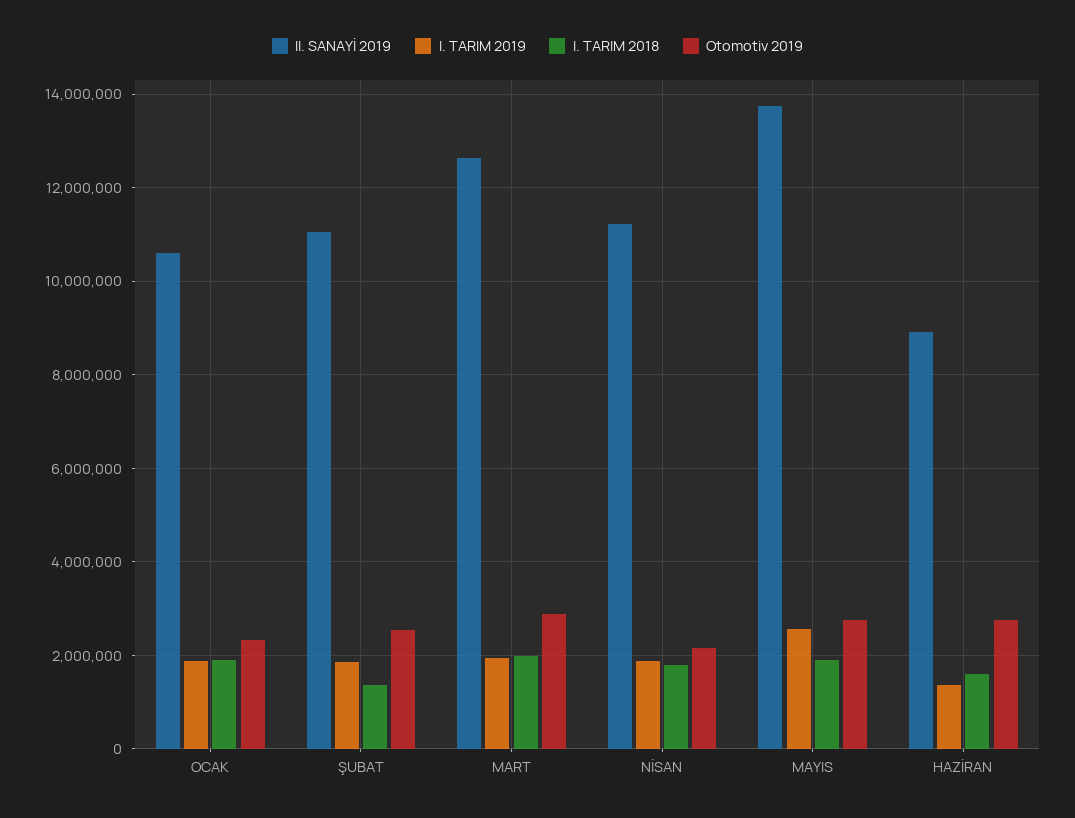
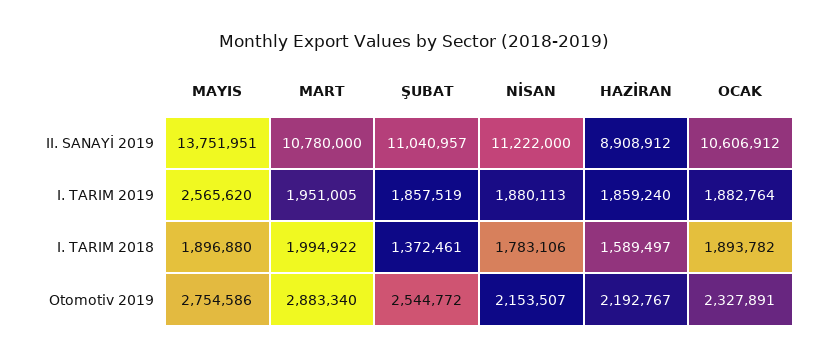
II. SANAYİ 2019, MART: 12600000 -> 10780000
I. TARIM 2019, HAZİRAN: 1400000 -> 1859240
Otomotiv 2019, HAZİRAN: 2800000 -> 2192767

